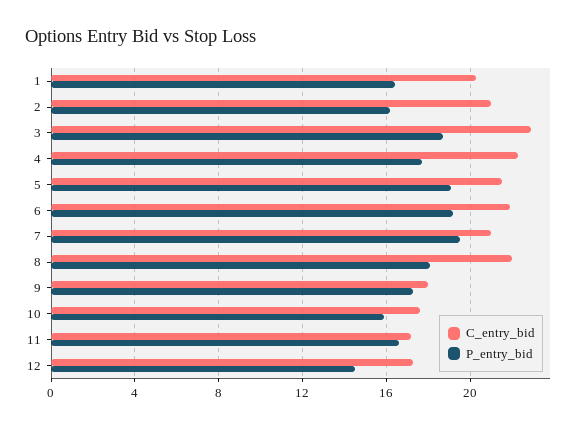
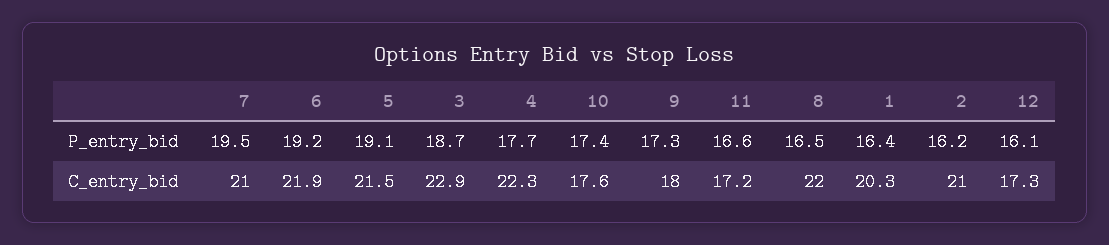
P_entry_bid, 8: 18 -> 16.5
P_entry_bid, 10: 16 -> 17.4
P_entry_bid, 12: 14.5 -> 16.1

